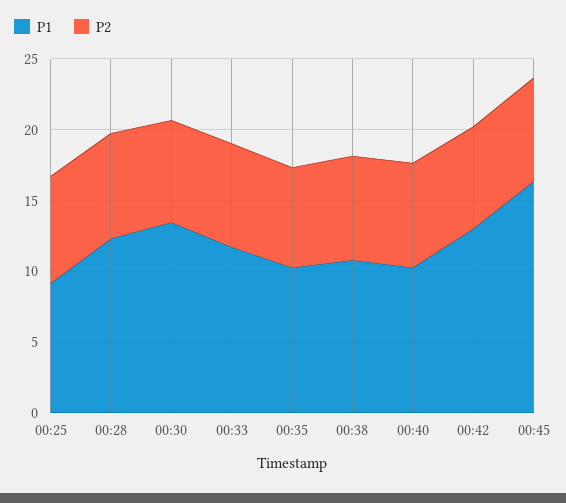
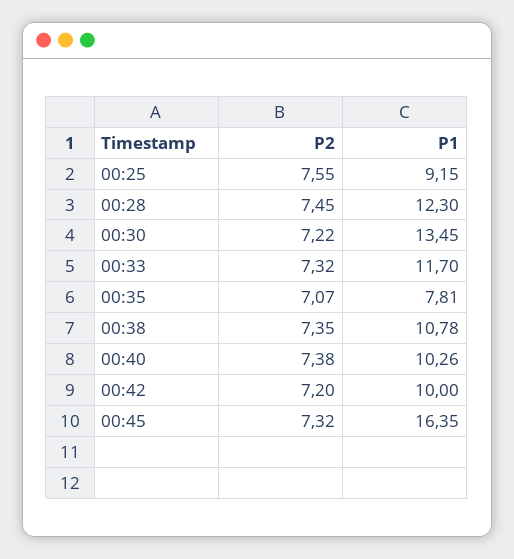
P1, 00:35: 10 -> 7.81
P1, 00:42: 13 -> 10

